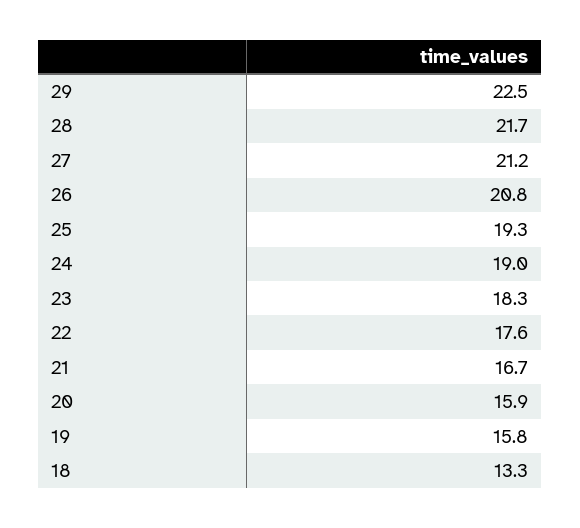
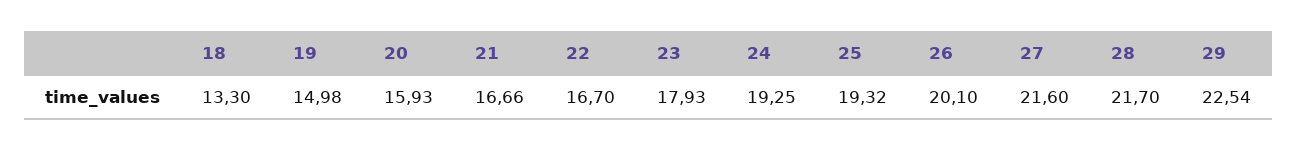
27: 21.2 -> 21.6
26: 20.8 -> 20.1
24: 19 -> 19.25
23: 18.3 -> 17.93
22: 17.6 -> 16.7
19: 15.8 -> 14.98

